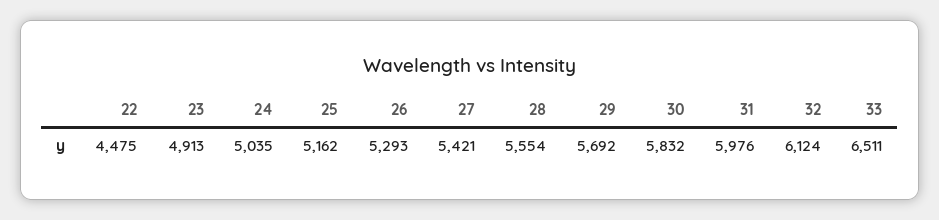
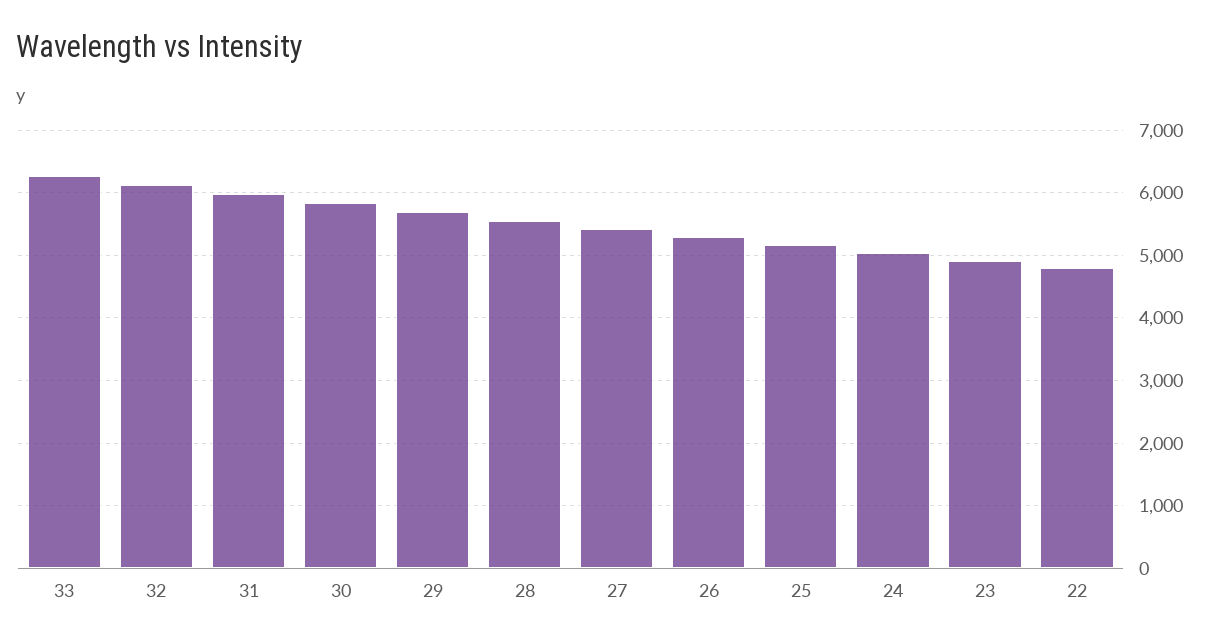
22: 4475 -> 4800
33: 6511 -> 6300

